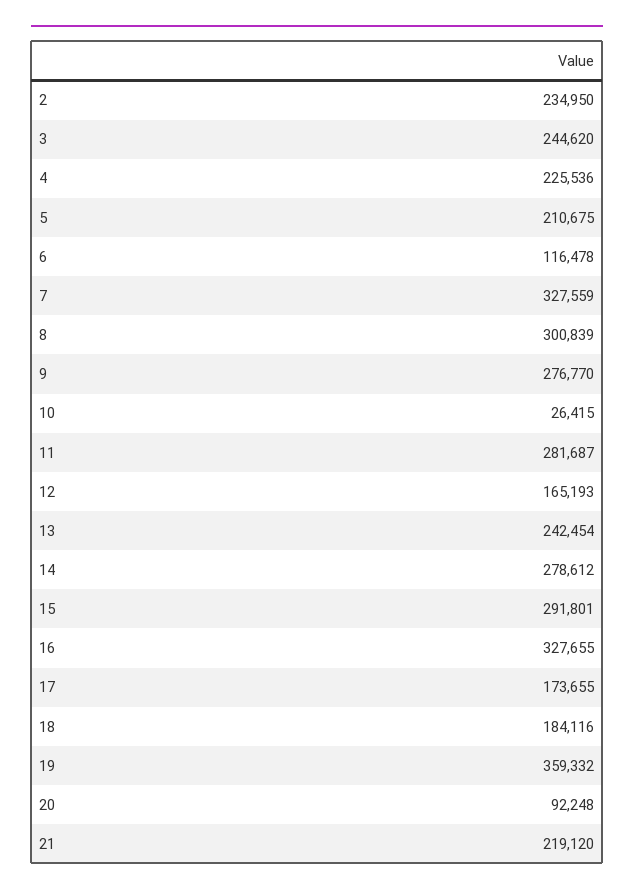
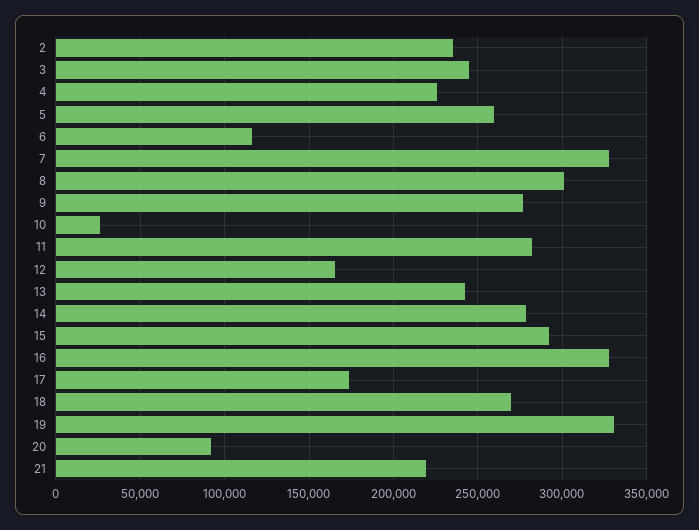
5: 210675 -> 260000
18: 184116 -> 270000
19: 359332 -> 330000

